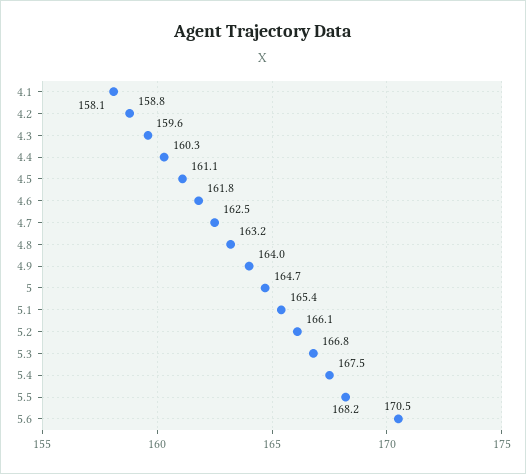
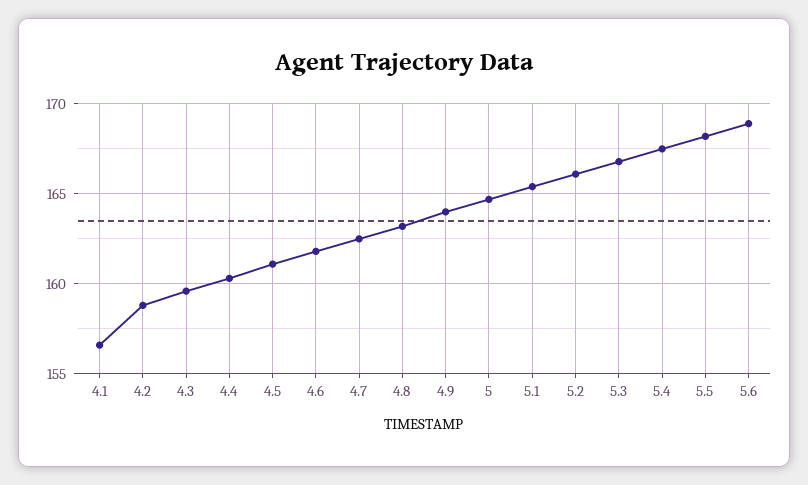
4.1: 158.1 -> 156.5
5.6: 170.5 -> 169

